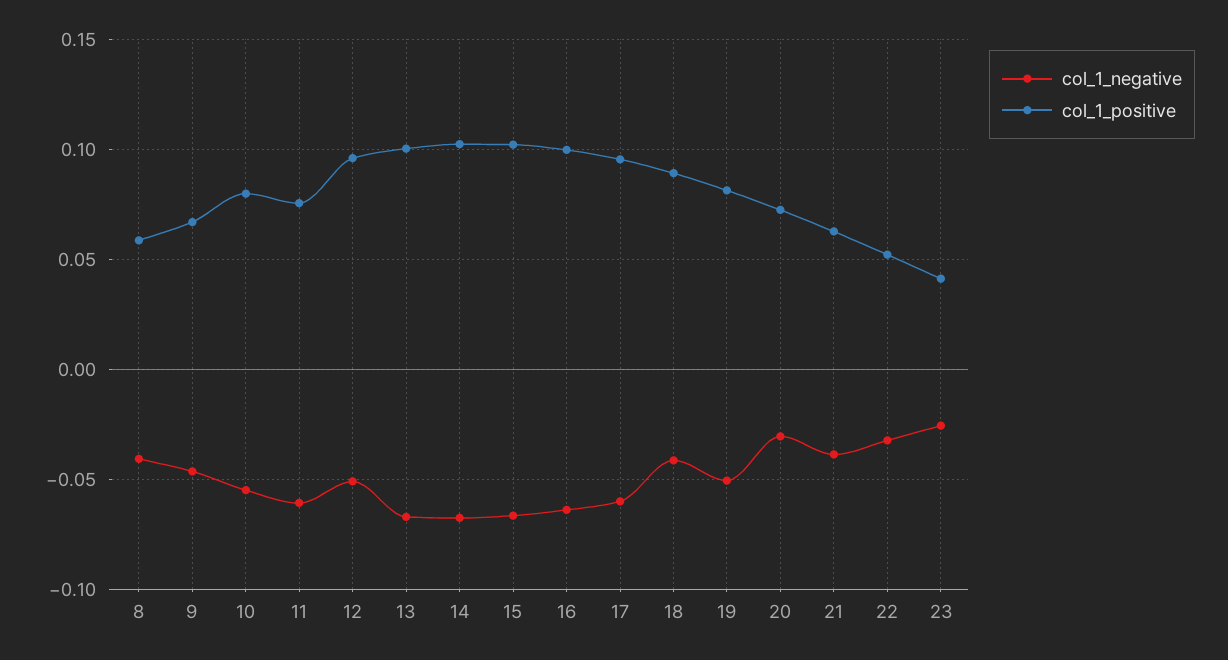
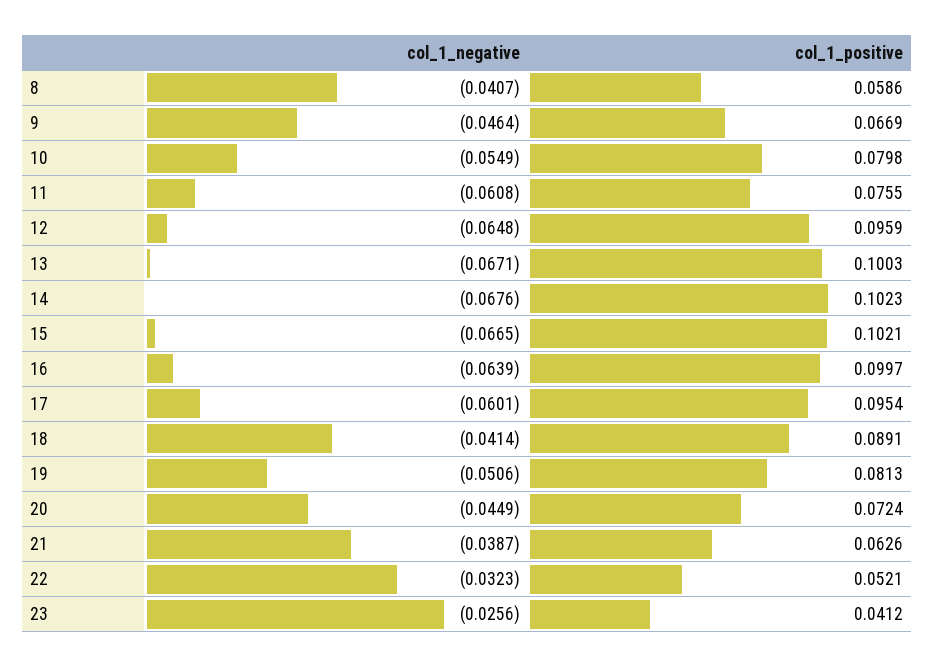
col_1_negative, 12: -0.05 -> -0.0648
col_1_negative, 20: -0.03 -> -0.0449

